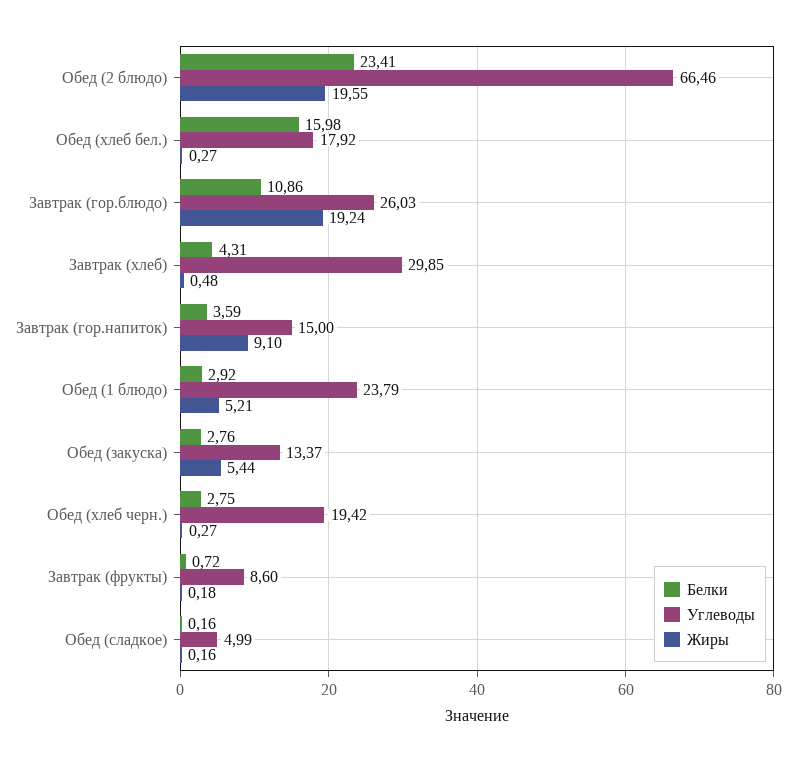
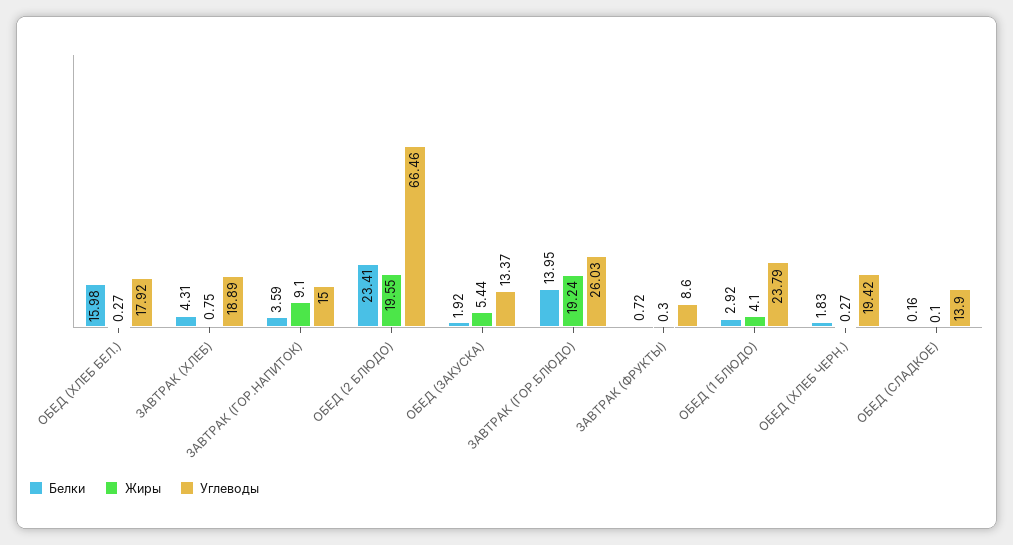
Белки, Завтрак (гор.блюдо): 10.86 -> 13.95
Углеводы, Завтрак (хлеб): 29.85 -> 18.89
Жиры, Завтрак (хлеб): 0.48 -> 0.75
Жиры, Обед (1 блюдо): 5.21 -> 4.1
Белки, Обед (закуска): 2.76 -> 1.92
Белки, Обед (хлеб черн.): 2.75 -> 1.83
Жиры, Завтрак (фрукты): 0.18 -> 0.3
Углеводы, Обед (сладкое): 4.99 -> 13.9
Жиры, Обед (сладкое): 0.16 -> 0.1

